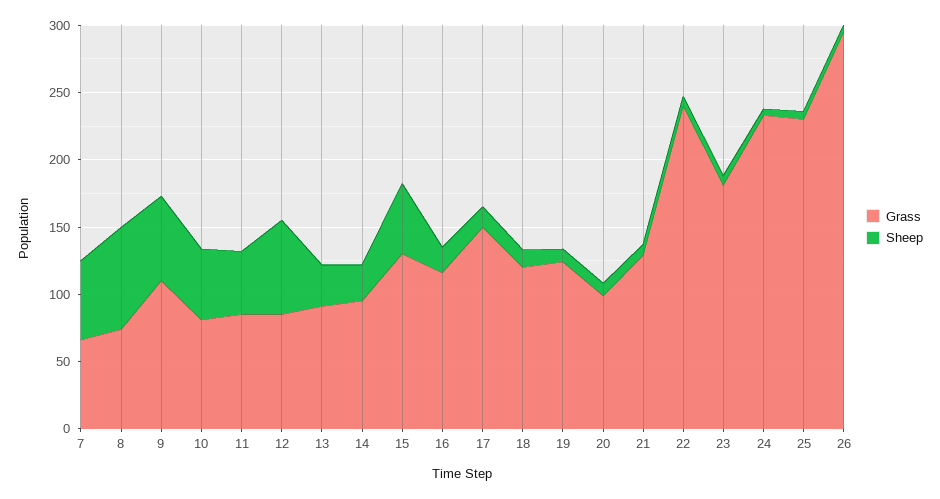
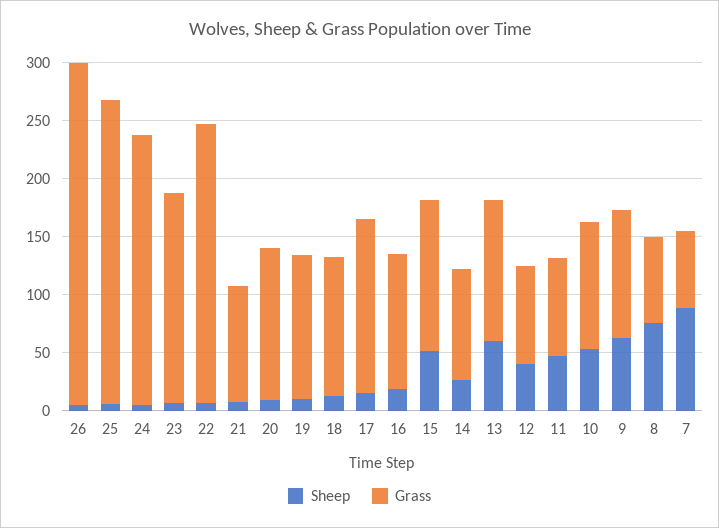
Sheep, 7: 60 -> 90
Grass, 10: 80 -> 110
Sheep, 12: 70 -> 40
Grass, 13: 90 -> 120
Sheep, 13: 30 -> 60
Grass, 20: 100 -> 130
Grass, 21: 130 -> 100
Grass, 25: 230 -> 260

